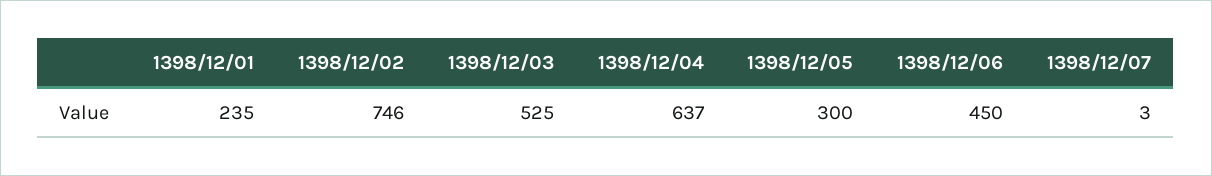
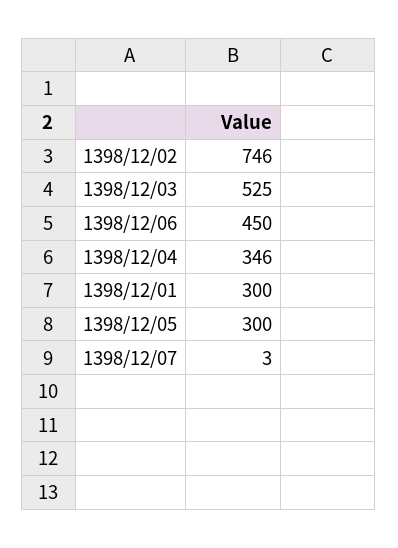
1398/12/01: 235 -> 300
1398/12/04: 637 -> 346

